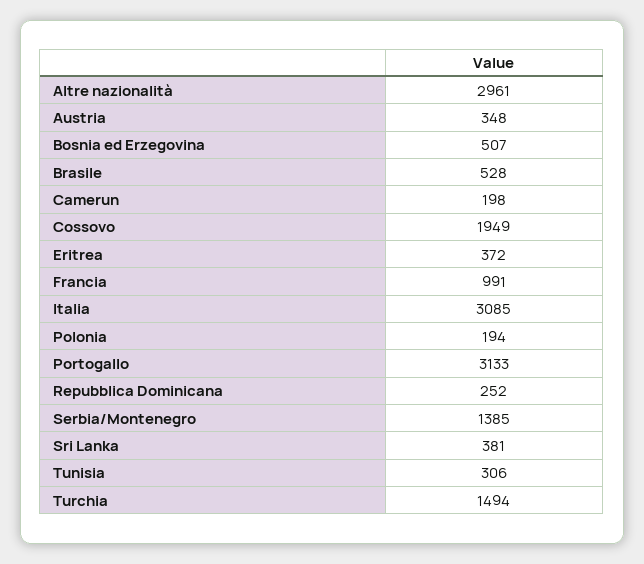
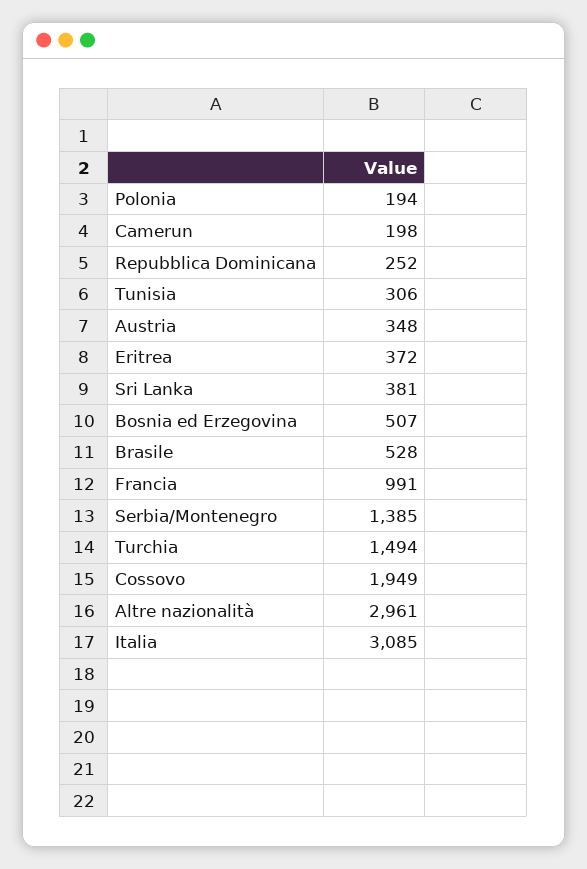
Portogallo: 3133 -> none

